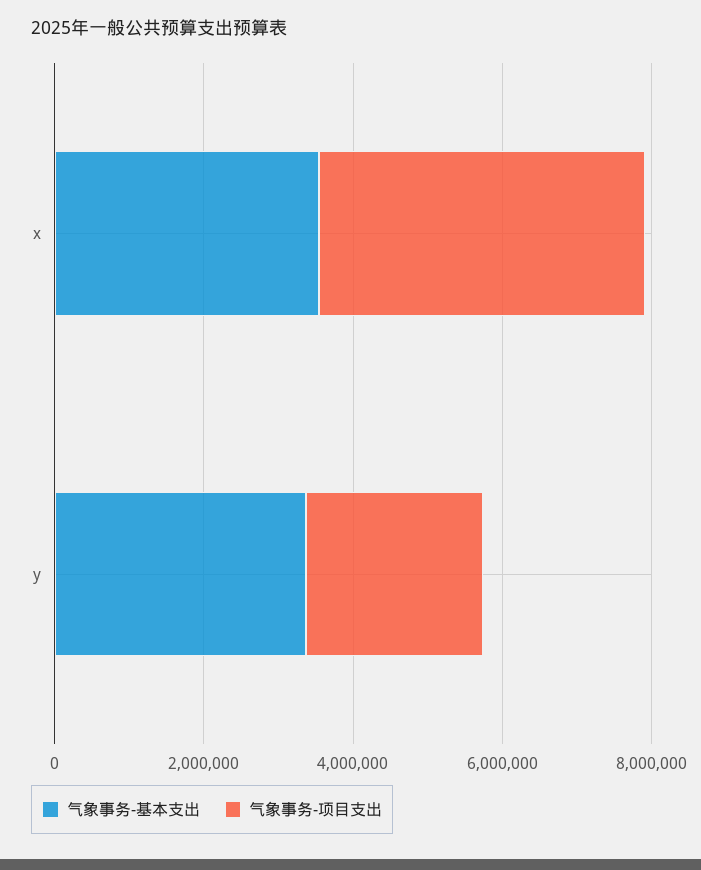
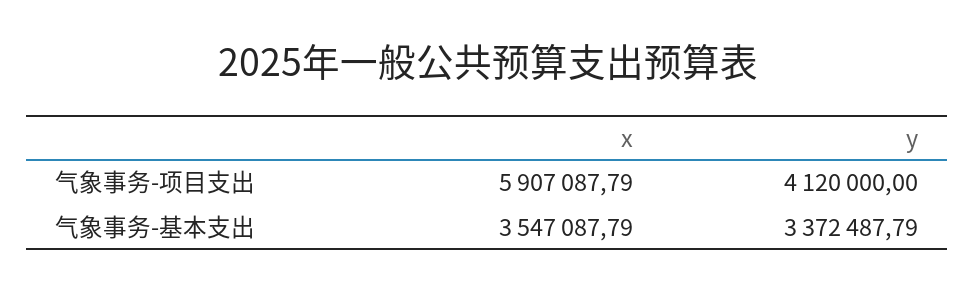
气象事务-项目支出, x: 4500000 -> 5907087.79
气象事务-项目支出, y: 2500000 -> 4120000

